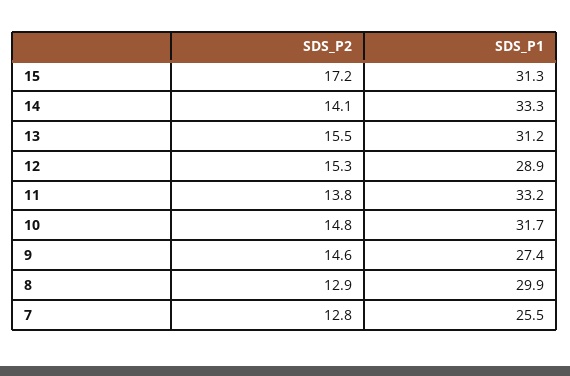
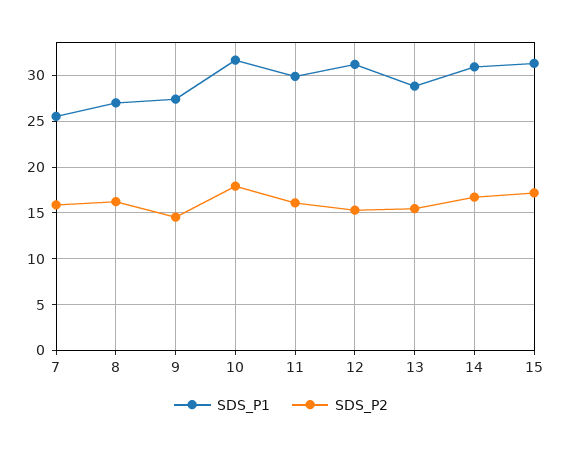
SDS_P2, 14: 14.1 -> 17
SDS_P1, 14: 33.3 -> 31
SDS_P1, 13: 31.2 -> 29
SDS_P1, 12: 28.9 -> 31
SDS_P2, 11: 13.8 -> 16
SDS_P1, 11: 33.2 -> 30
SDS_P2, 10: 14.8 -> 18
SDS_P2, 8: 12.9 -> 16
SDS_P1, 8: 29.9 -> 27
SDS_P2, 7: 12.8 -> 16

